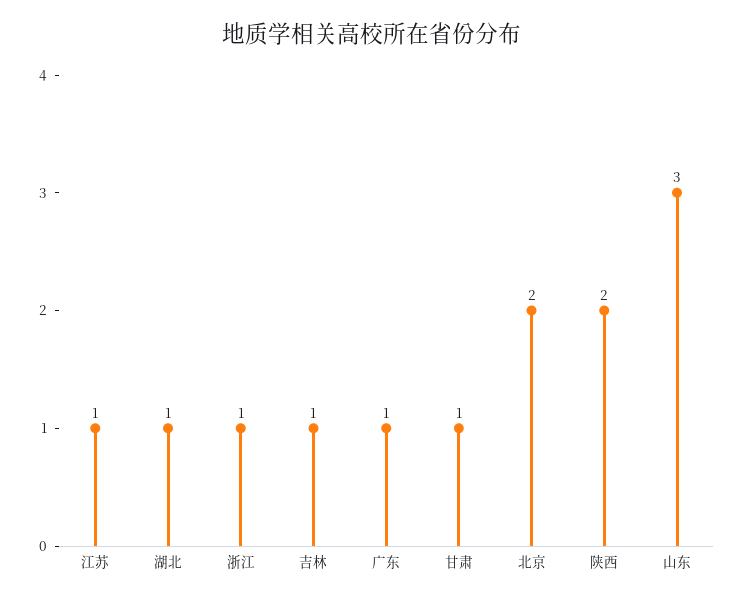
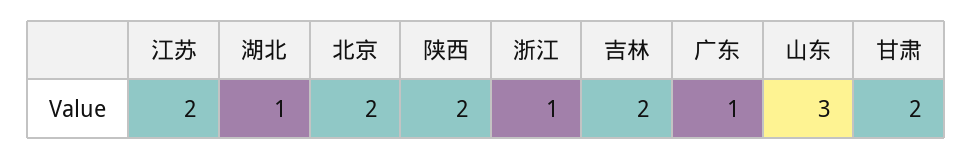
江苏: 1 -> 2
吉林: 1 -> 2
甘肃: 1 -> 2

